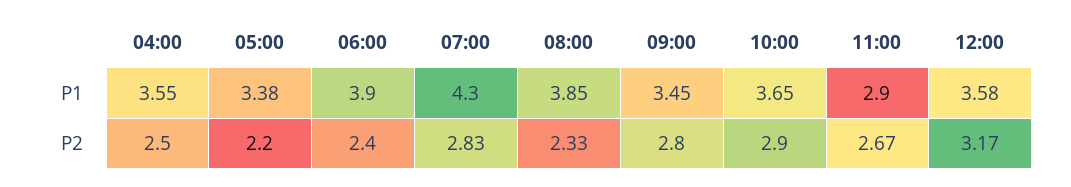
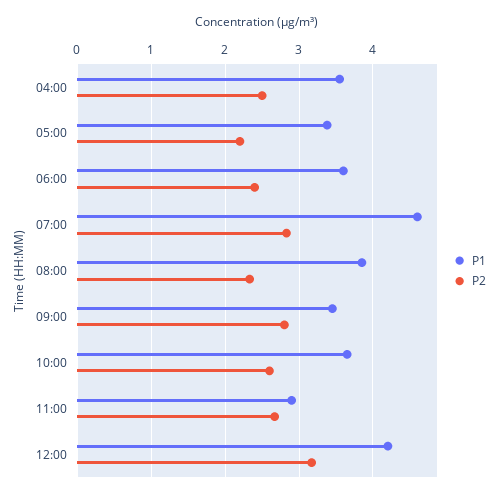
P1, 06:00: 3.9 -> 3.6
P1, 07:00: 4.3 -> 4.6
P1, 12:00: 3.58 -> 4.2
P2, 10:00: 2.9 -> 2.6

